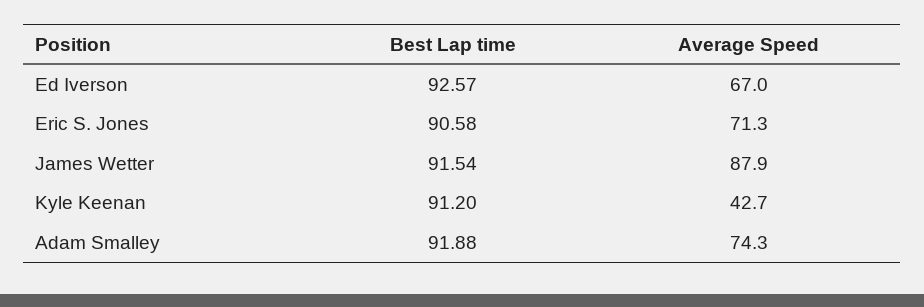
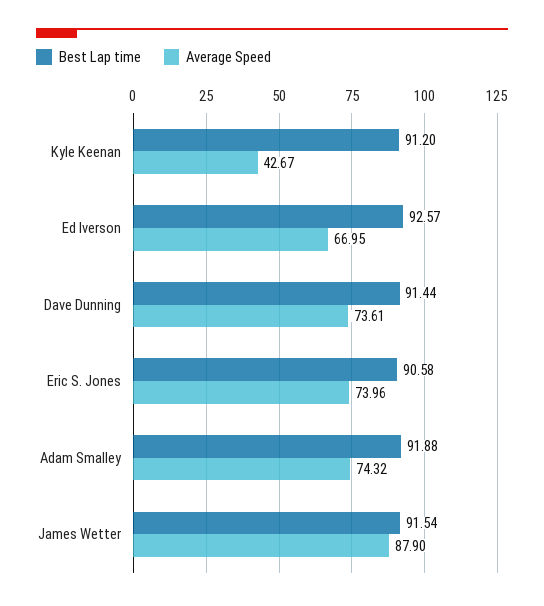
Average Speed, Eric S. Jones: 71.3 -> 73.96
Best Lap time, Dave Dunning: none -> 91.44
Average Speed, Dave Dunning: none -> 73.61

